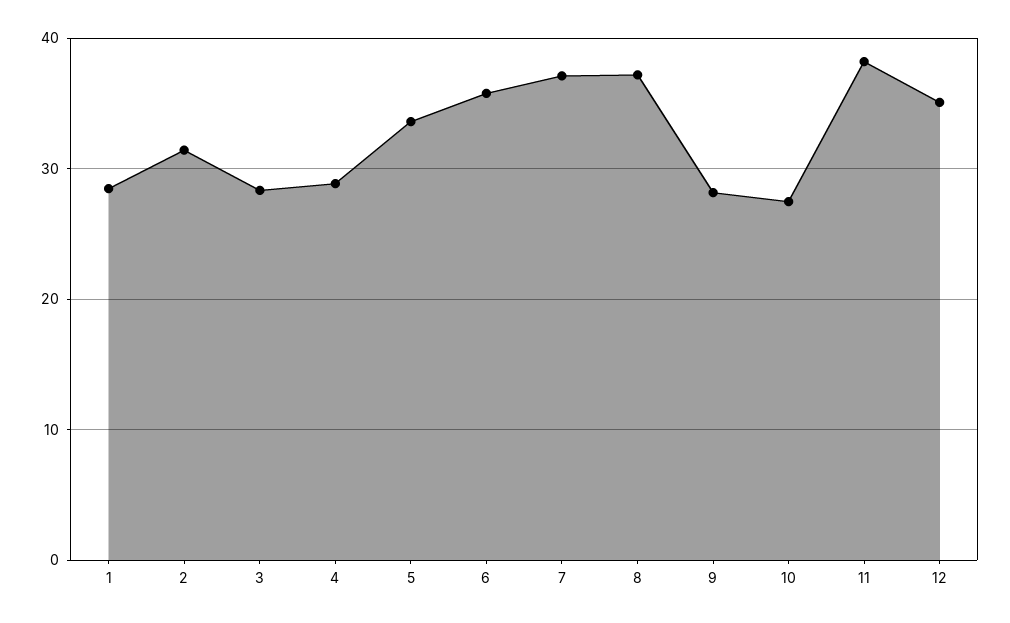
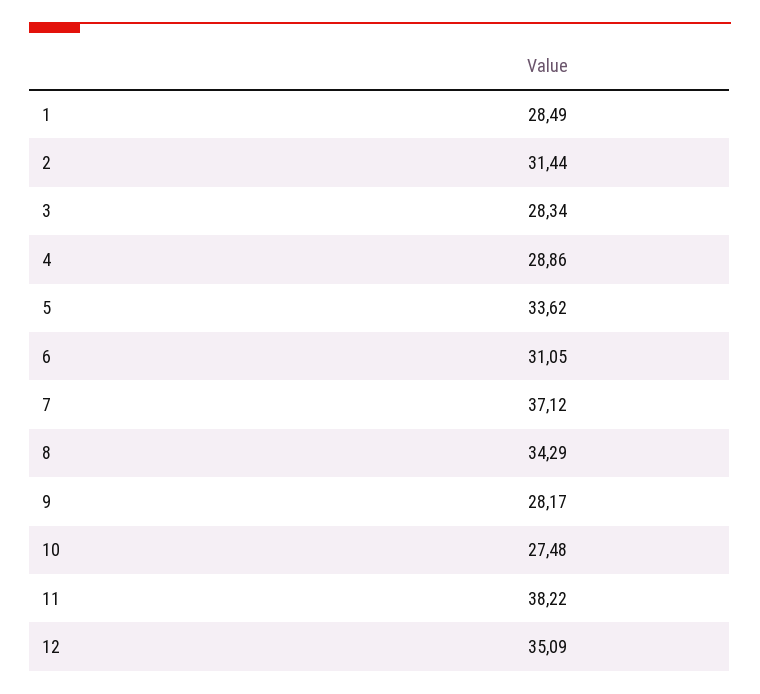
6: 36 -> 31.05
8: 37 -> 34.29

